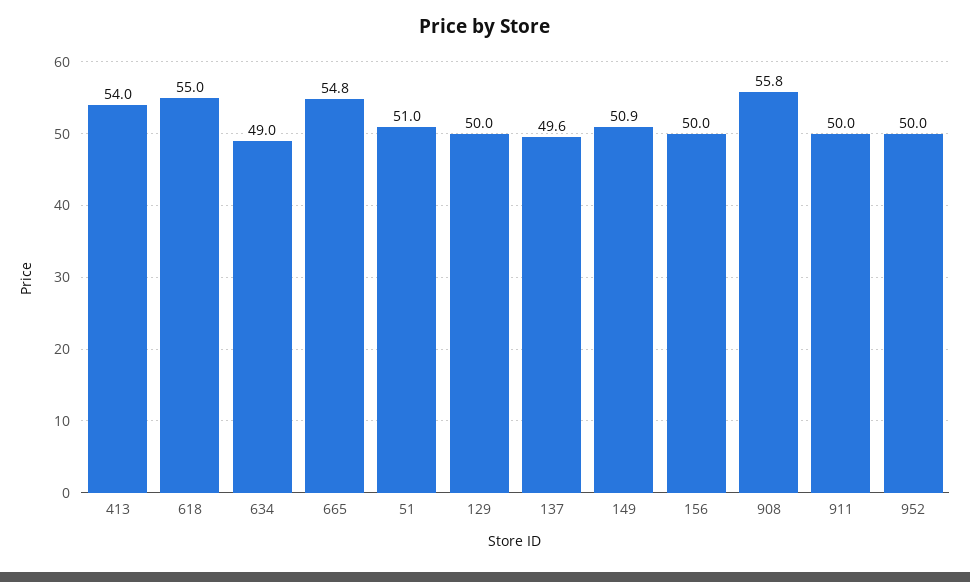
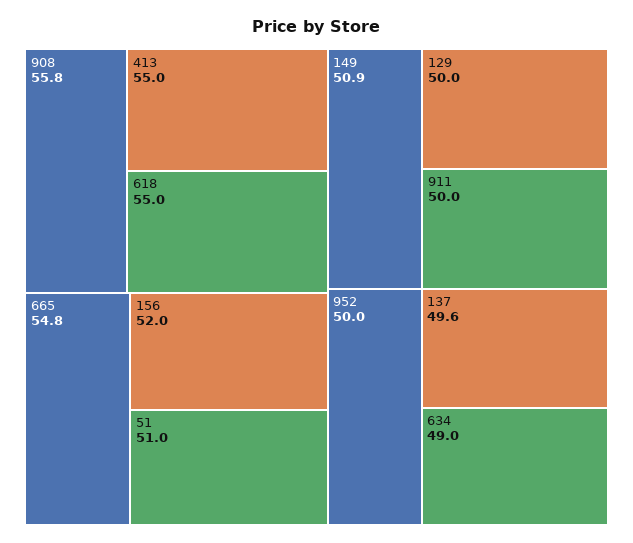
413: 54 -> 55
156: 50 -> 52

